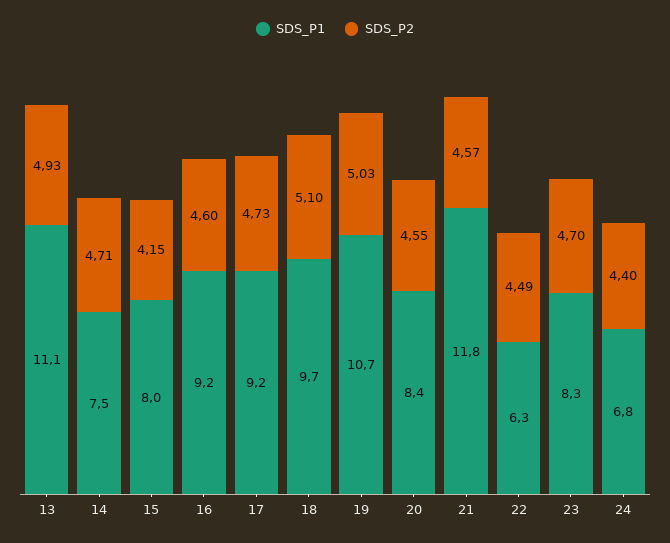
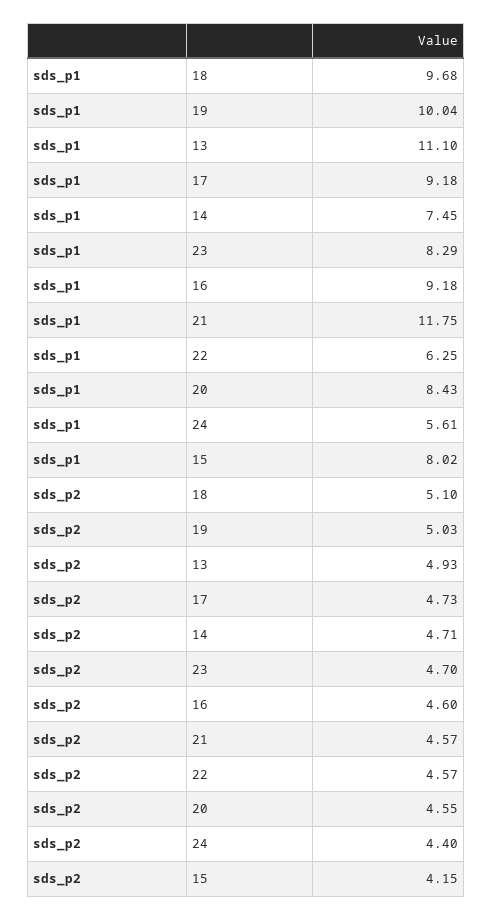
SDS_P1, 19: 10.7 -> 10.04
SDS_P2, 22: 4.49 -> 4.57
SDS_P1, 24: 6.8 -> 5.61

